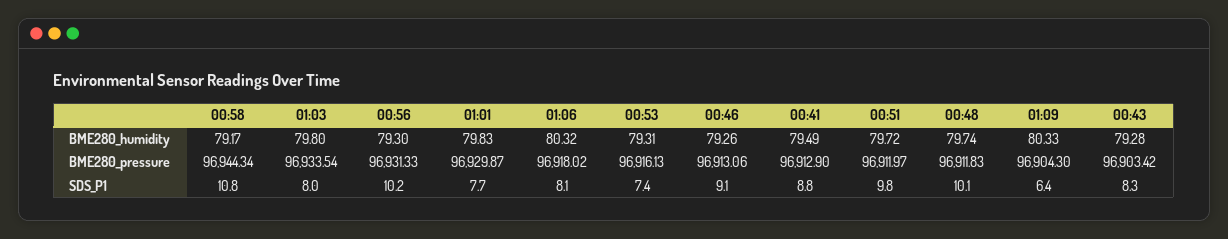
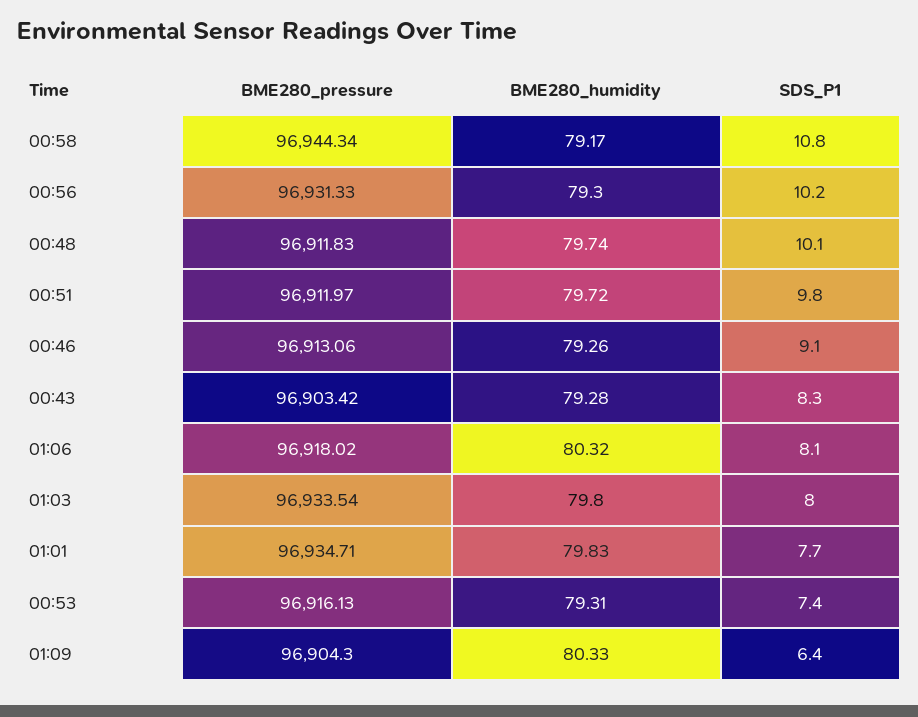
00:41, BME280_humidity: 79.49 -> none
01:01, BME280_pressure: 96929.87 -> 96934.71
00:41, BME280_pressure: 96912.9 -> none
00:41, SDS_P1: 8.8 -> none

